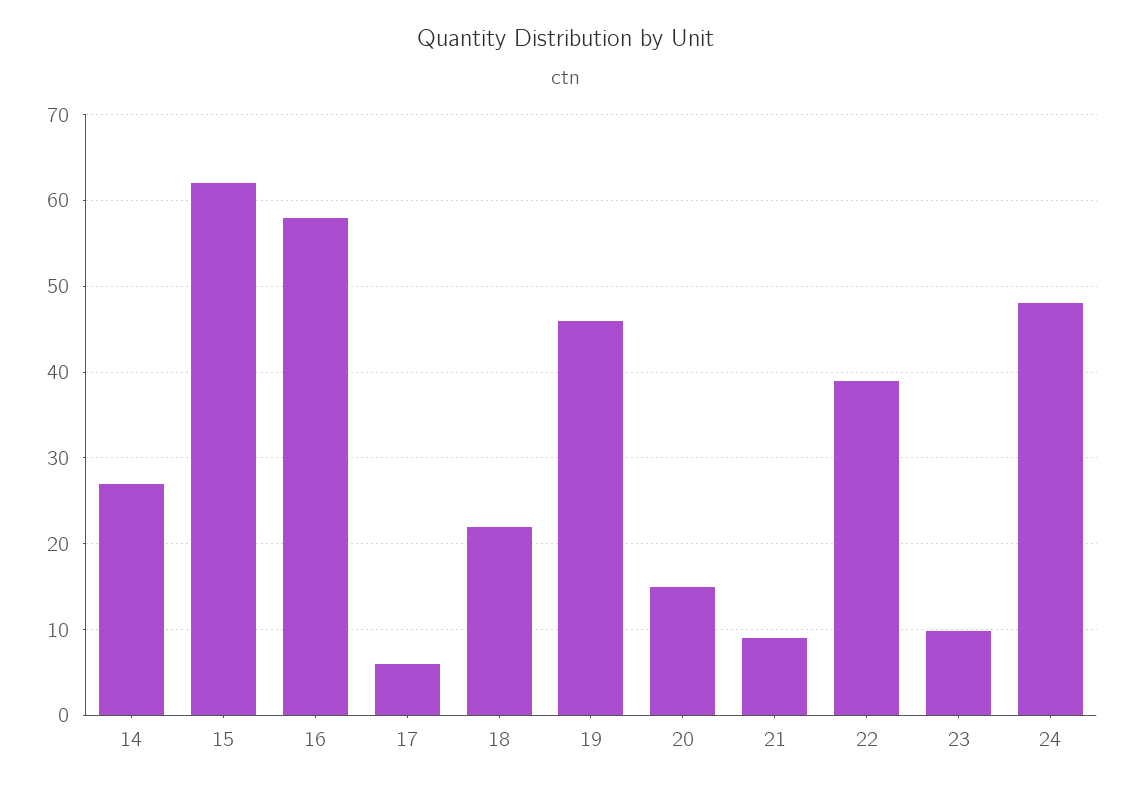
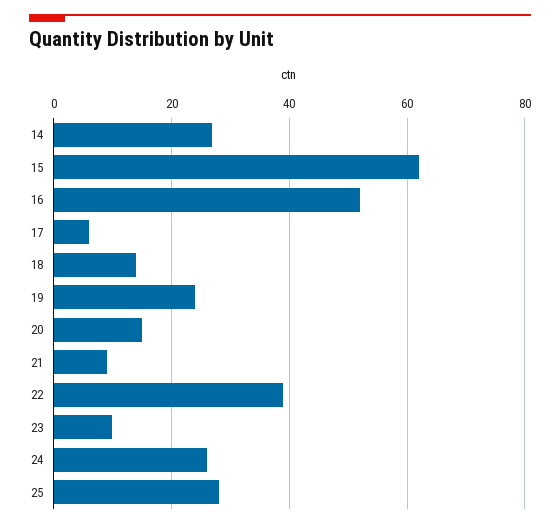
16: 58 -> 52
18: 22 -> 14
19: 46 -> 24
24: 48 -> 26
25: none -> 28

